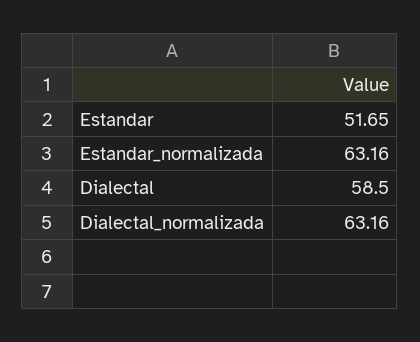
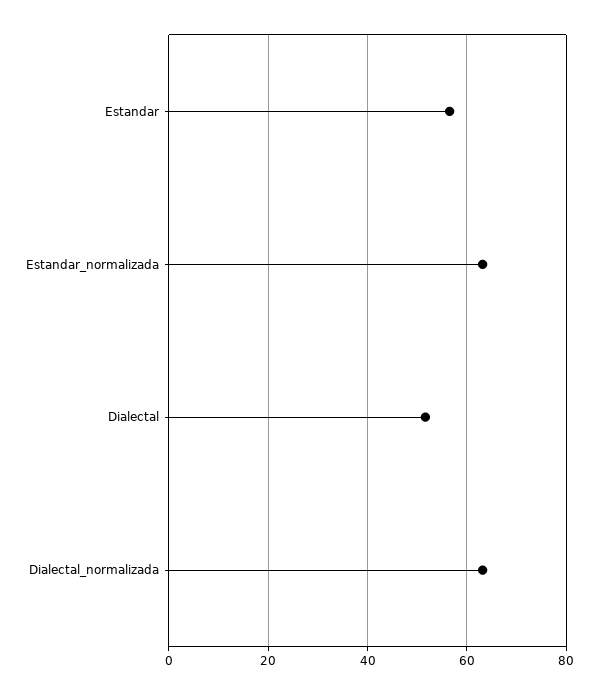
Estandar: 51.65 -> 56
Dialectal: 58.5 -> 52

